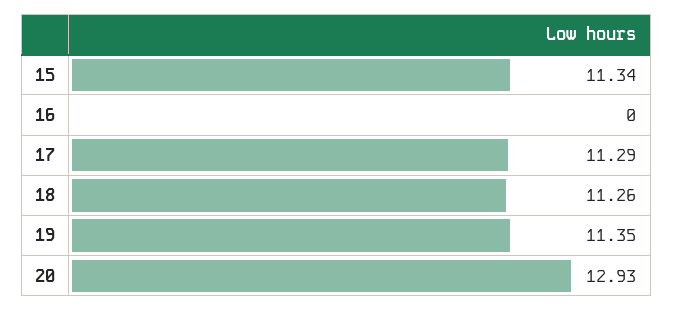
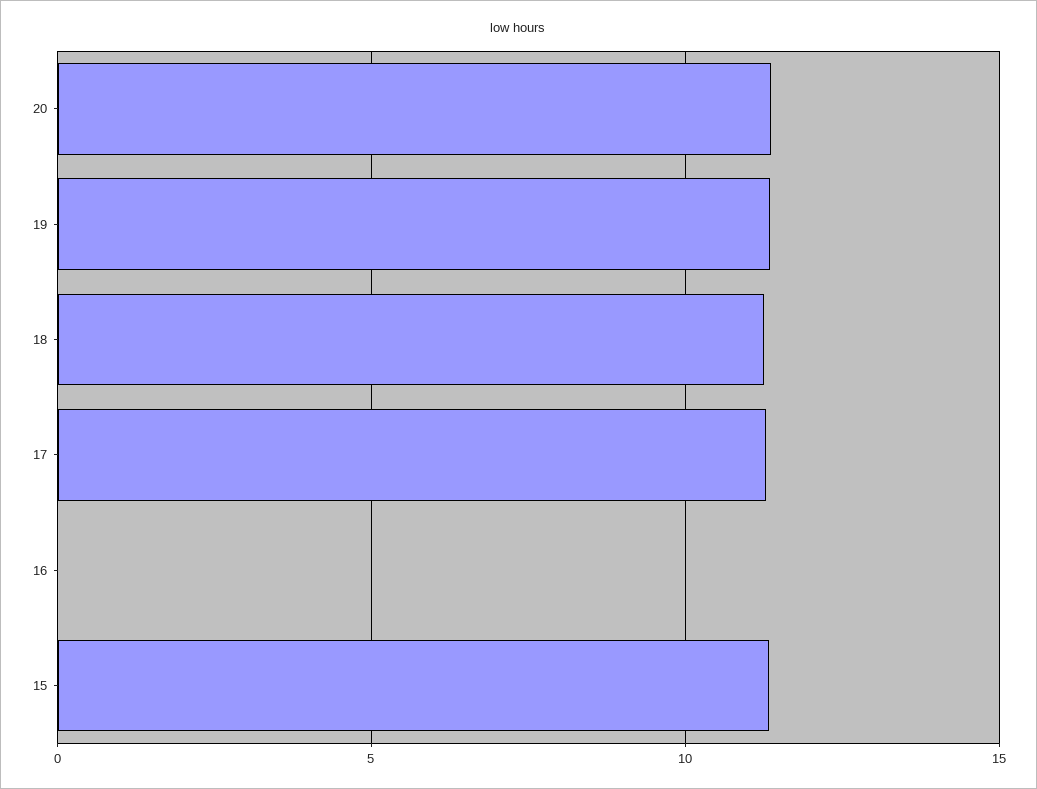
20: 12.93 -> 11.5

